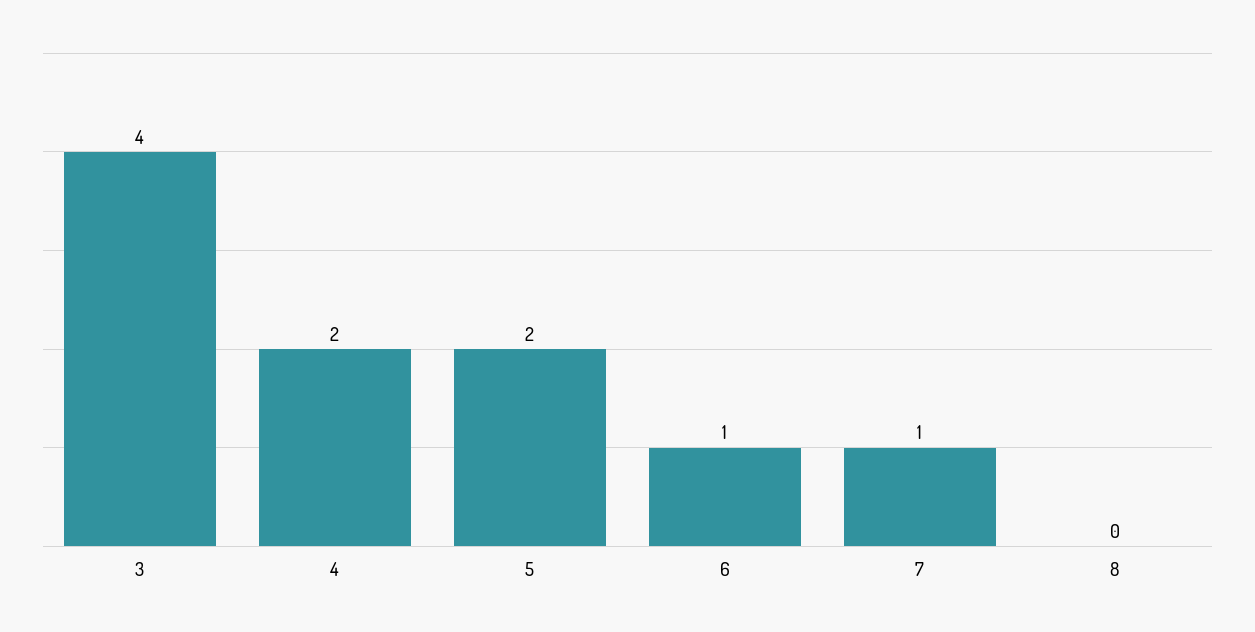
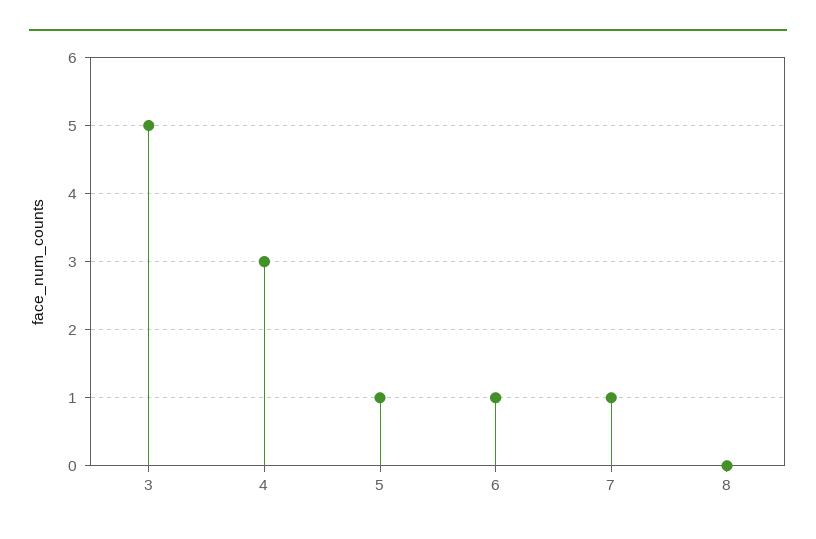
3: 4 -> 5
4: 2 -> 3
5: 2 -> 1

